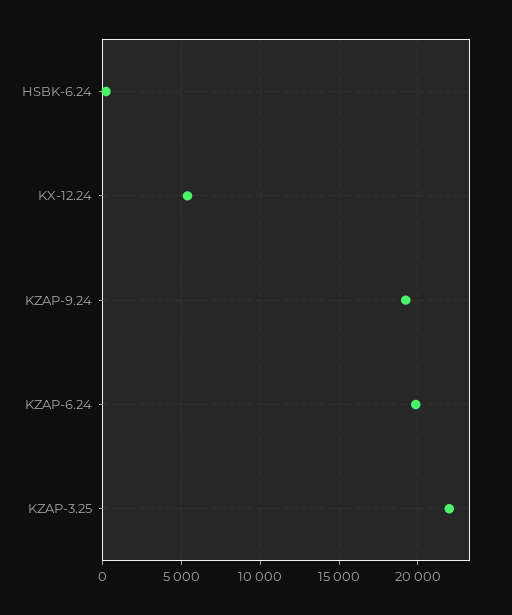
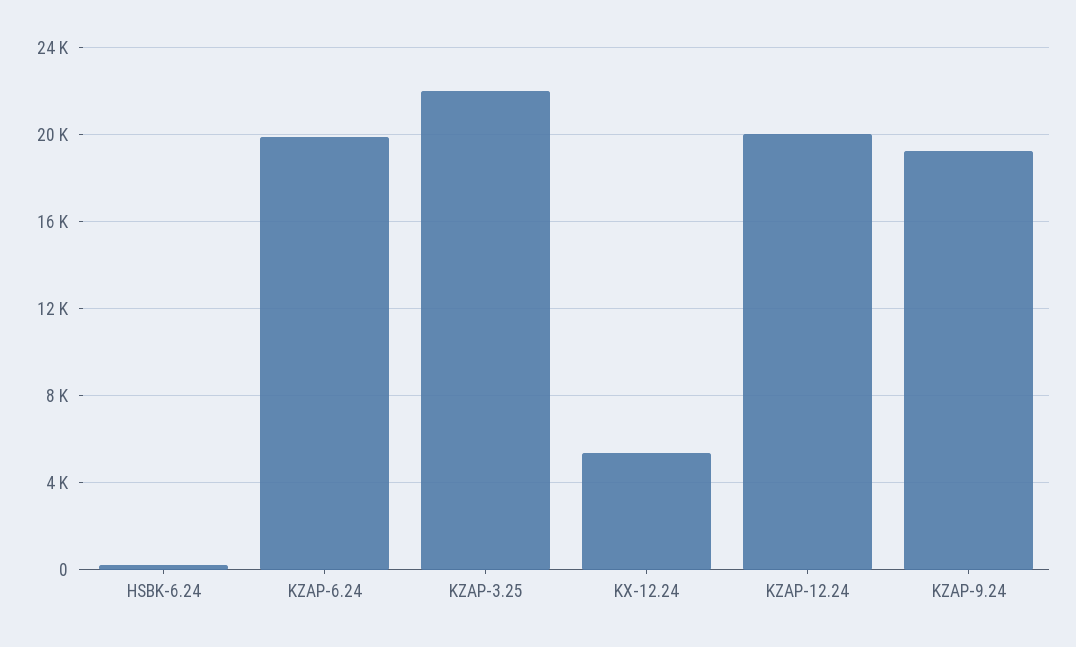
KZAP-12.24: none -> 20000

